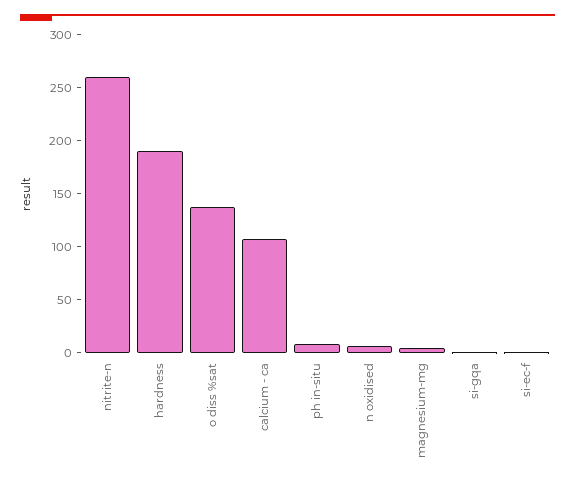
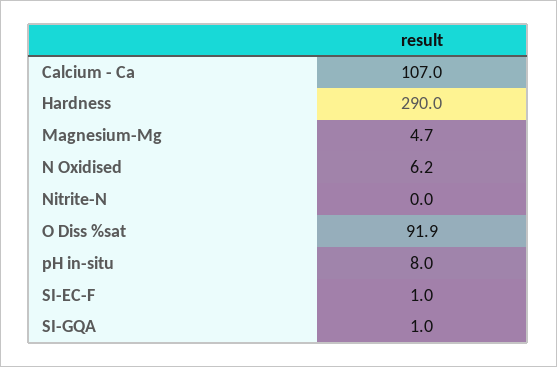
nitrite-n: 260 -> 0
hardness: 190 -> 290
o diss %sat: 140 -> 91.9

